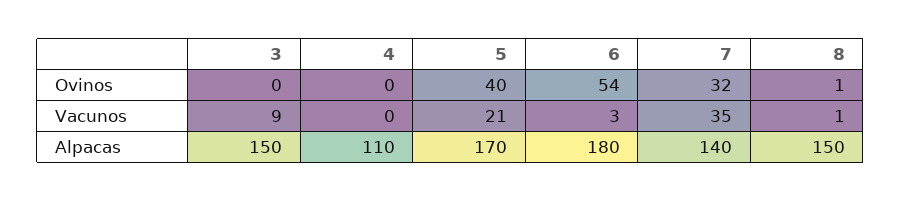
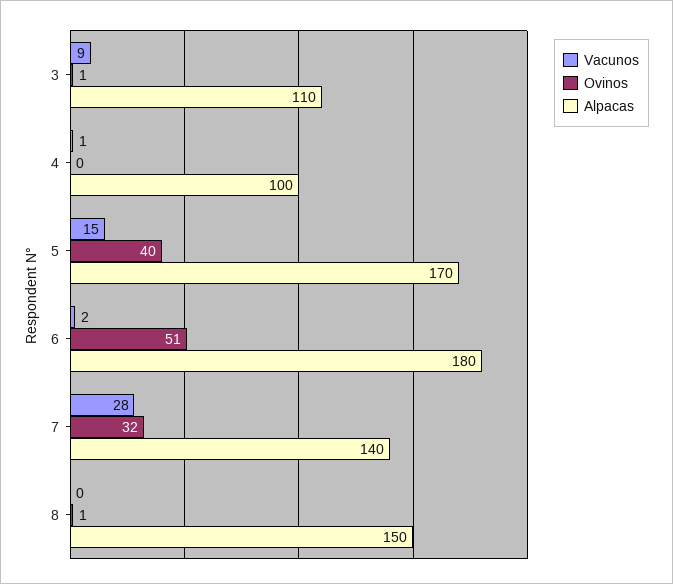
Ovinos, 3: 0 -> 1
Ovinos, 6: 54 -> 51
Vacunos, 4: 0 -> 1
Vacunos, 5: 21 -> 15
Vacunos, 6: 3 -> 2
Vacunos, 7: 35 -> 28
Vacunos, 8: 1 -> 0
Alpacas, 3: 150 -> 110
Alpacas, 4: 110 -> 100

